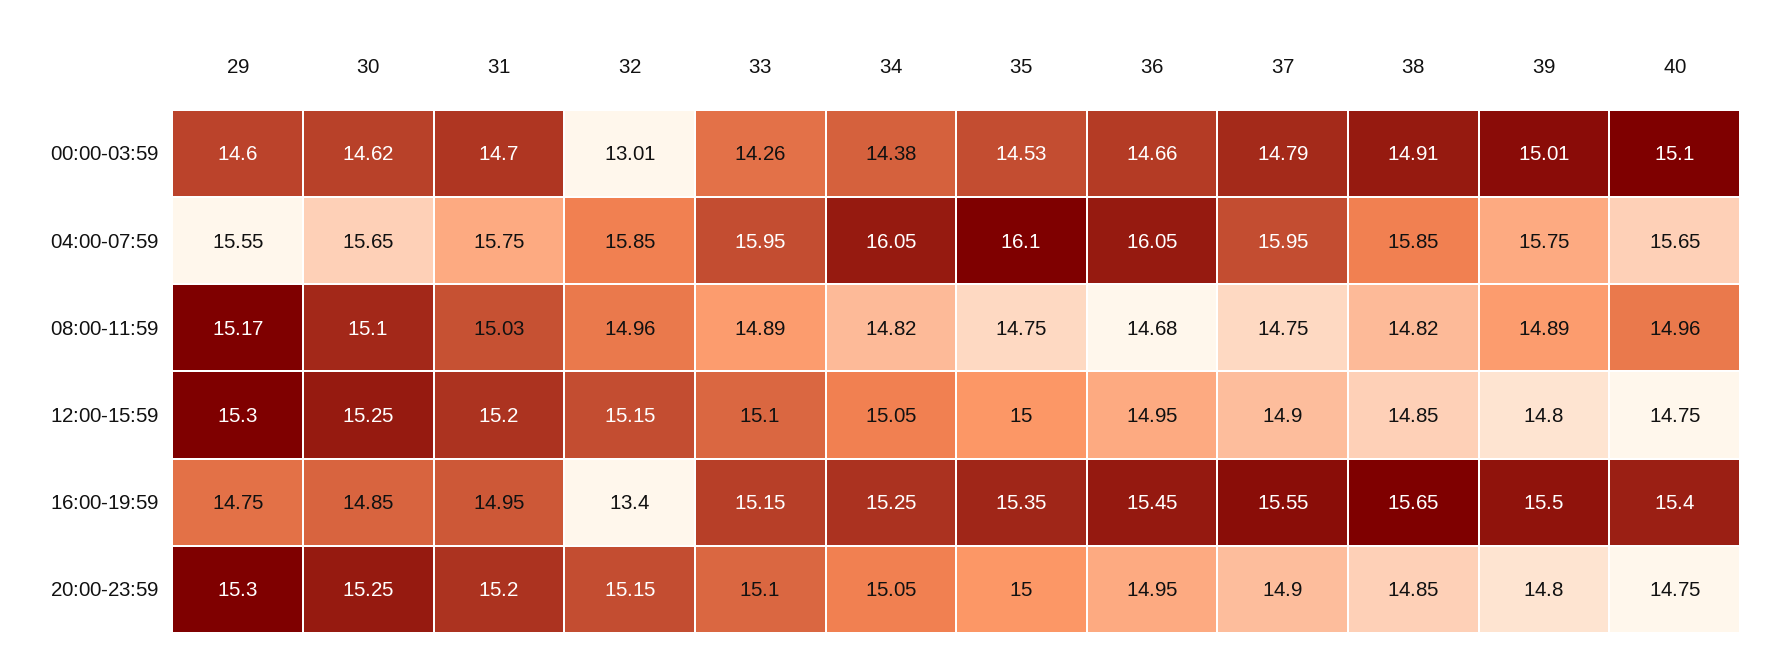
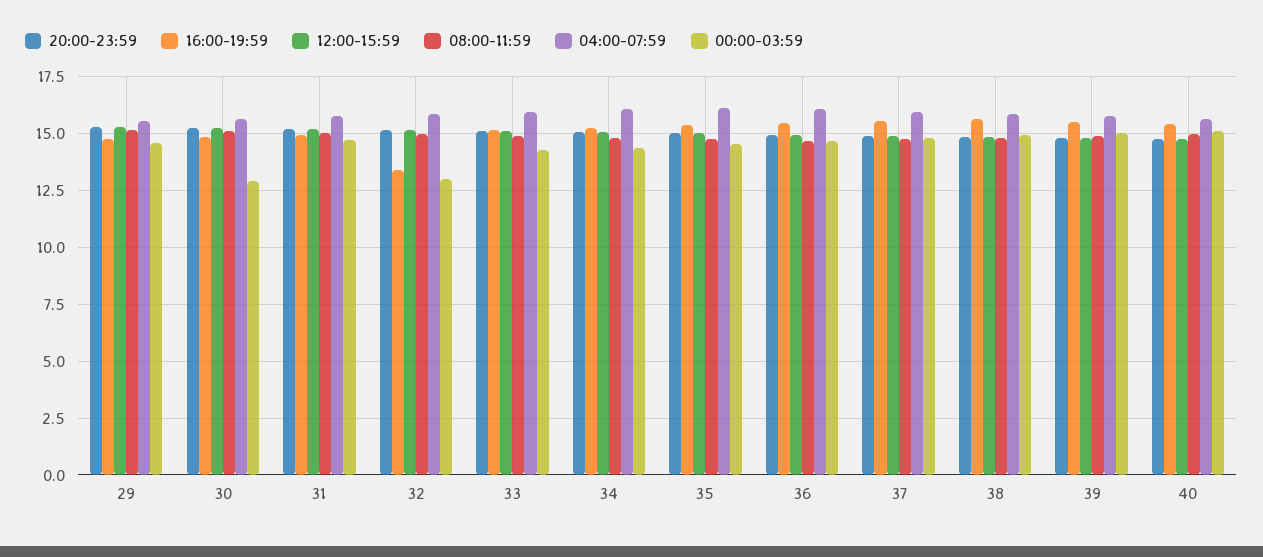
00:00-03:59, 30: 14.62 -> 13

